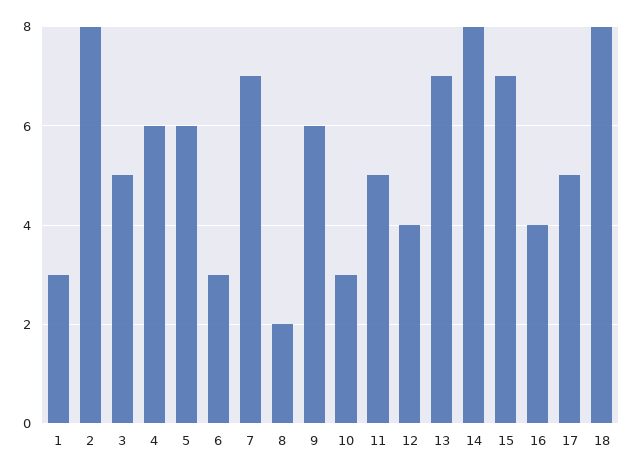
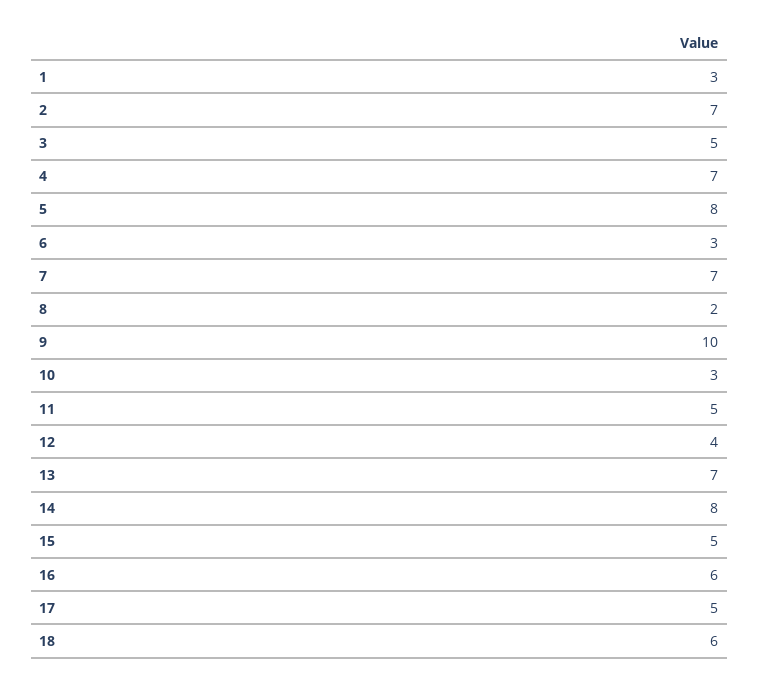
2: 8 -> 7
4: 6 -> 7
5: 6 -> 8
9: 6 -> 10
15: 7 -> 5
16: 4 -> 6
18: 8 -> 6

